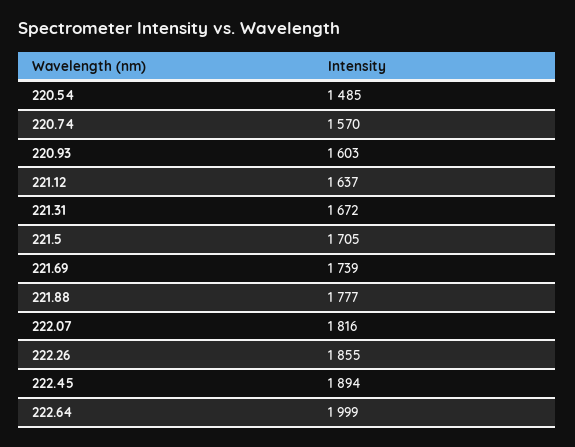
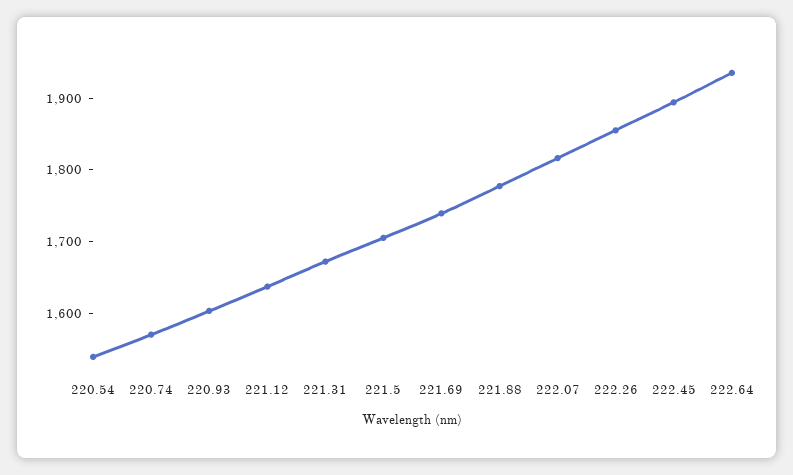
220.54: 1485 -> 1540
222.64: 1999 -> 1940

